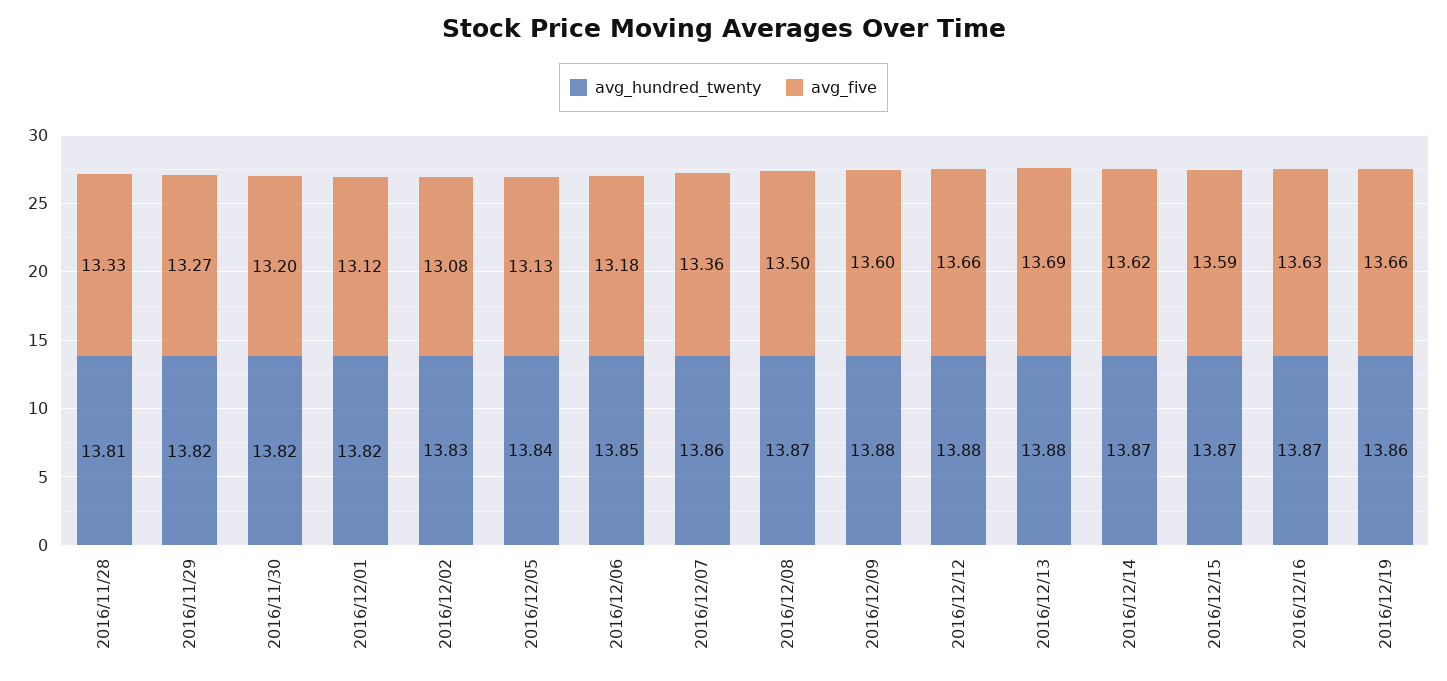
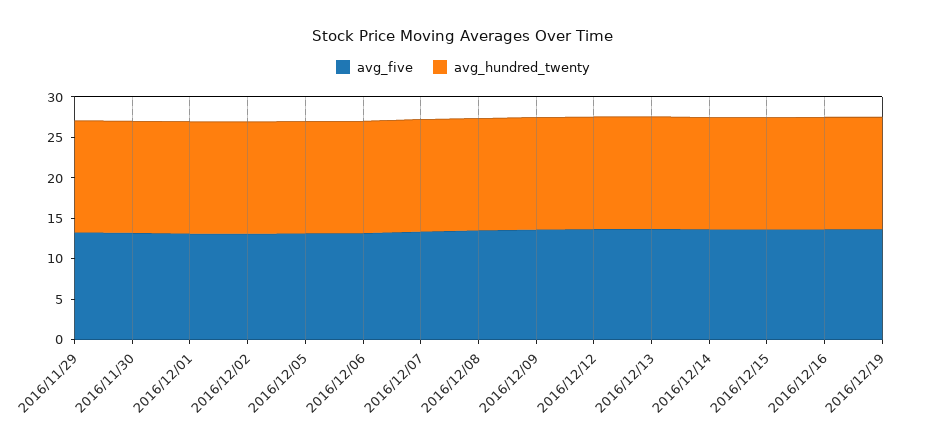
avg_hundred_twenty, 2016/11/28: 13.81 -> none
avg_five, 2016/11/28: 13.33 -> none

